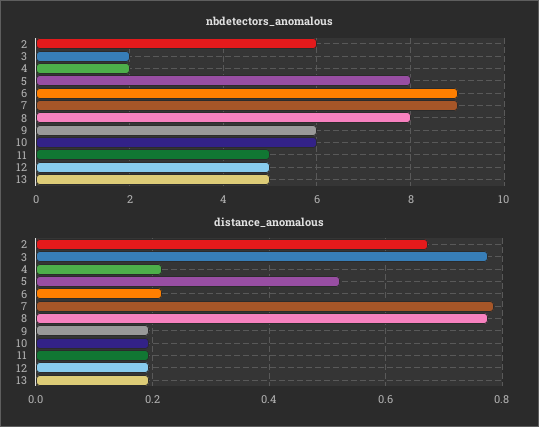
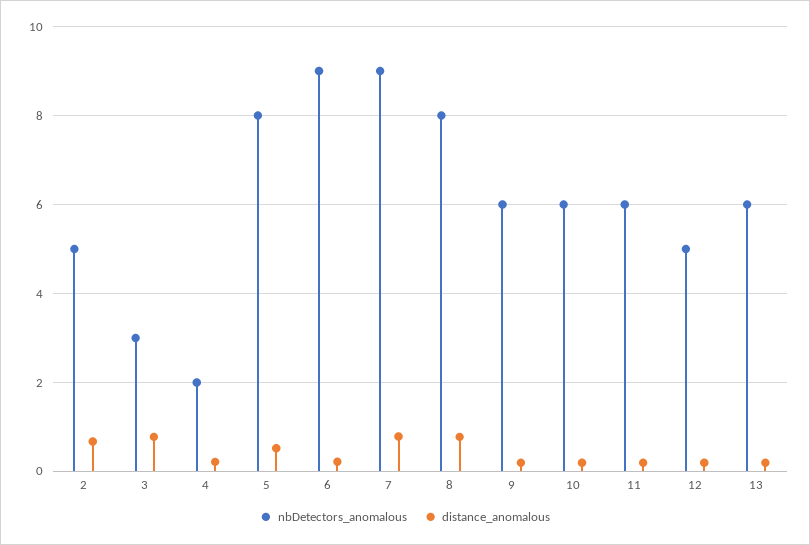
nbdetectors_anomalous, 2: 6 -> 5
nbdetectors_anomalous, 3: 2 -> 3
nbdetectors_anomalous, 11: 5 -> 6
nbdetectors_anomalous, 13: 5 -> 6

